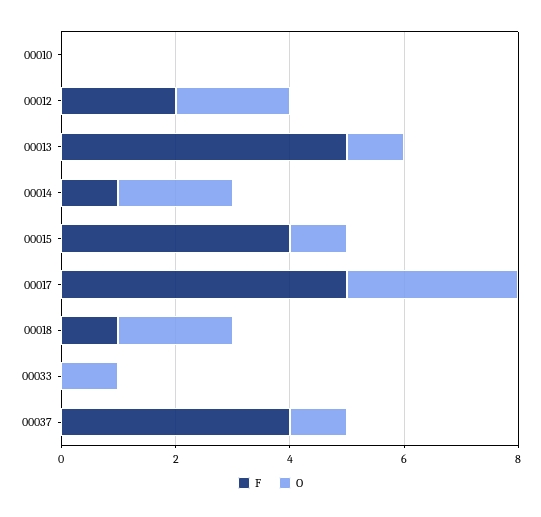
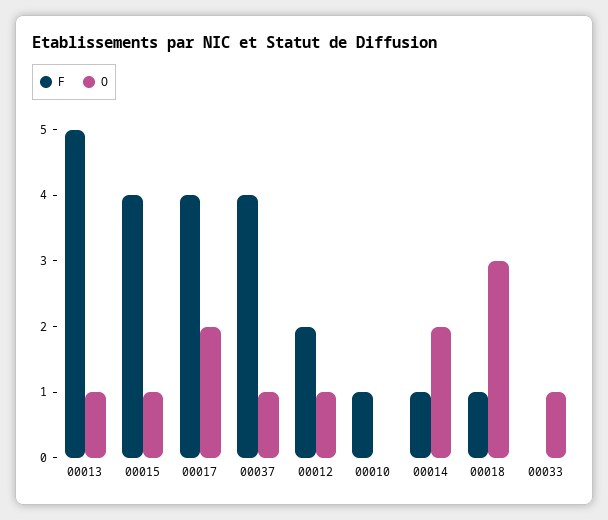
F, 00010: 0 -> 1
O, 00012: 2 -> 1
F, 00017: 5 -> 4
O, 00017: 3 -> 2
O, 00018: 2 -> 3

